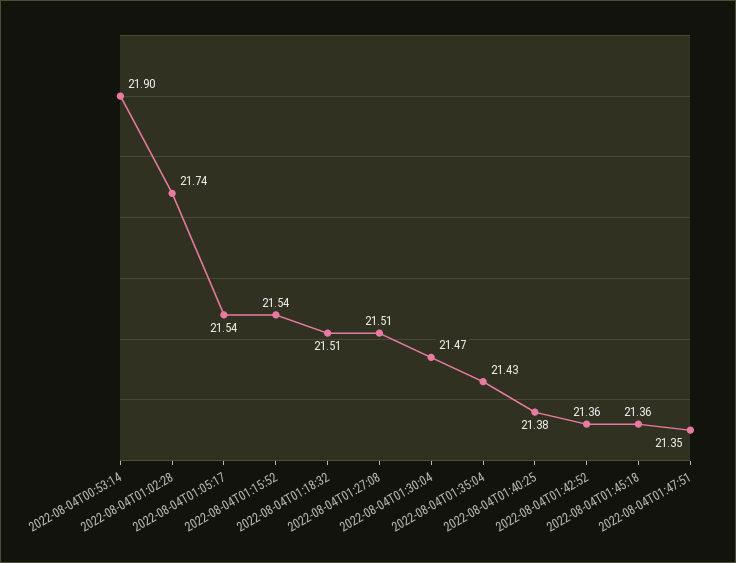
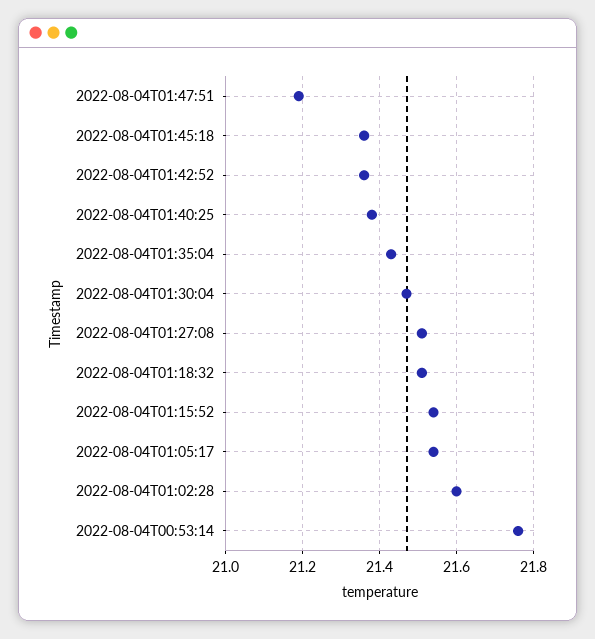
2022-08-04T00:53:14: 21.9 -> 21.75
2022-08-04T01:02:28: 21.74 -> 21.6
2022-08-04T01:47:51: 21.35 -> 21.2

